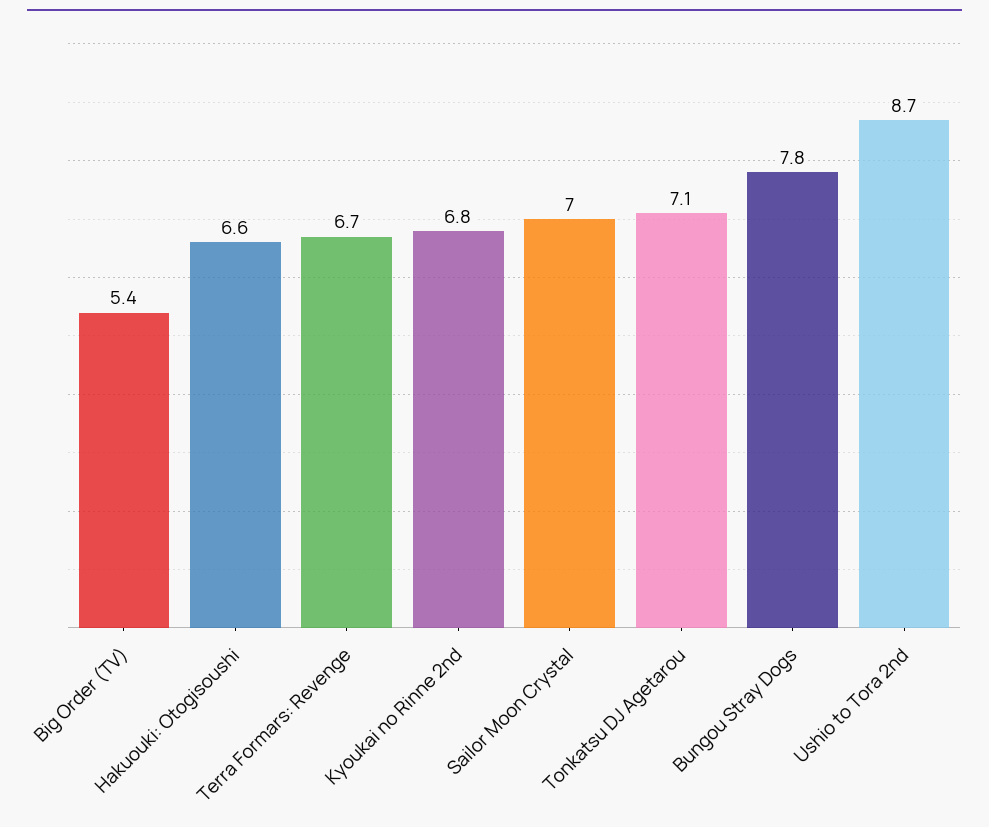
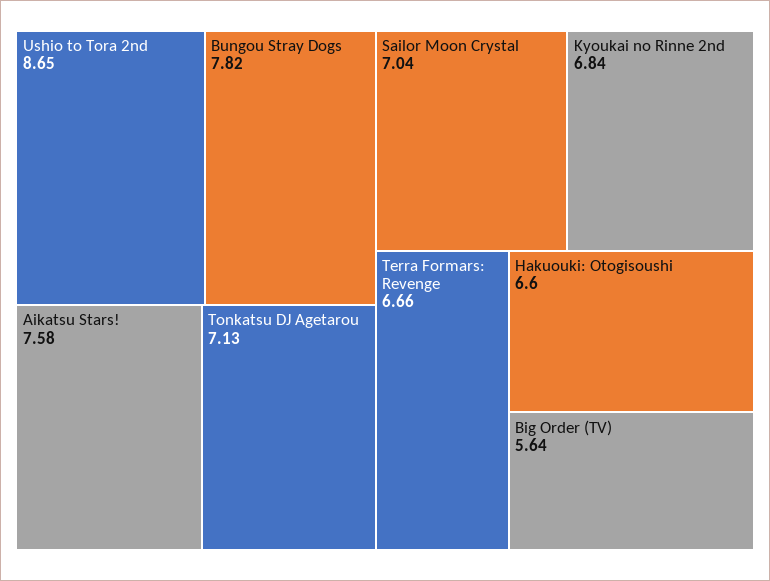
Big Order (TV): 5.4 -> 5.64
Aikatsu Stars!: none -> 7.58

